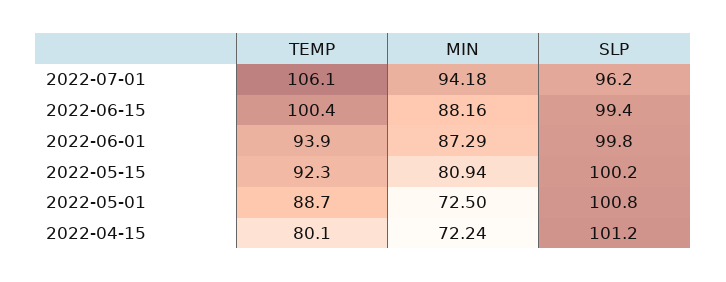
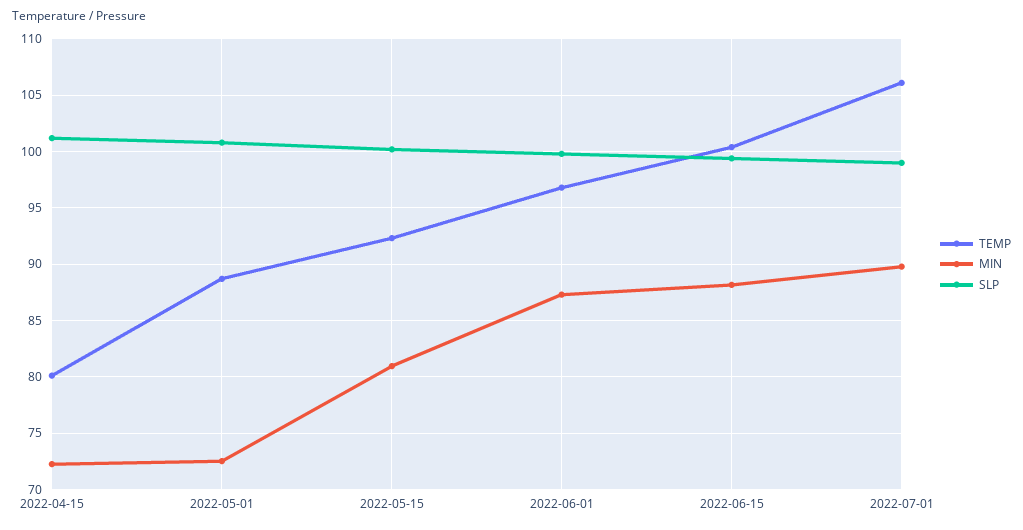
MIN, 2022-07-01: 94.18 -> 90
SLP, 2022-07-01: 96.2 -> 99
TEMP, 2022-06-01: 93.9 -> 97

